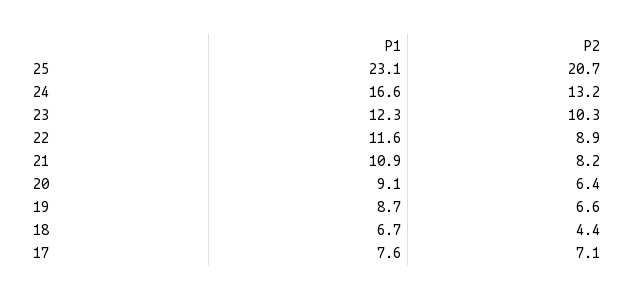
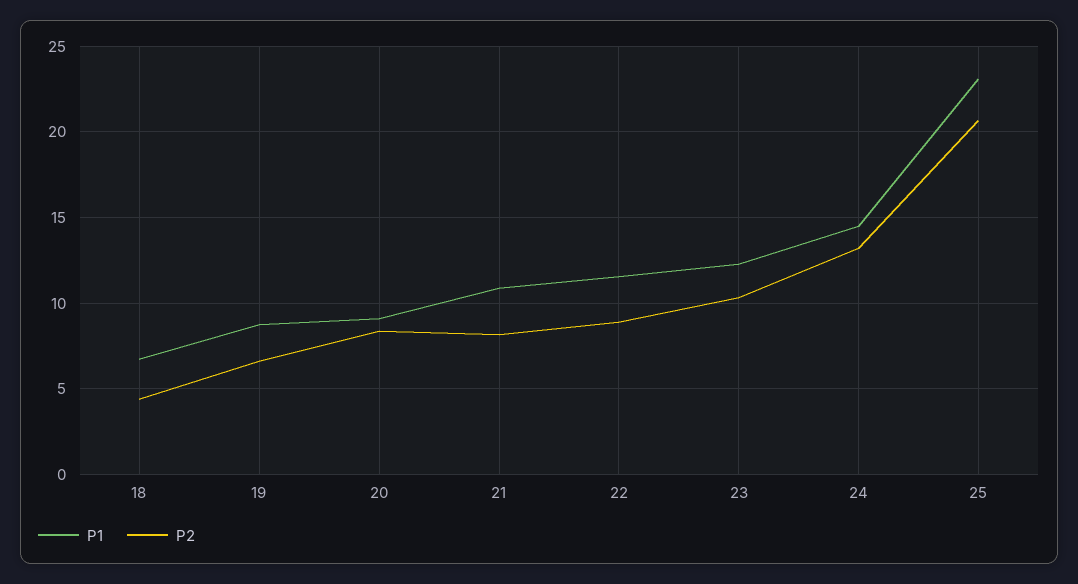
P1, 24: 16.6 -> 14.5
P2, 20: 6.4 -> 8.5
P1, 17: 7.6 -> none
P2, 17: 7.1 -> none

